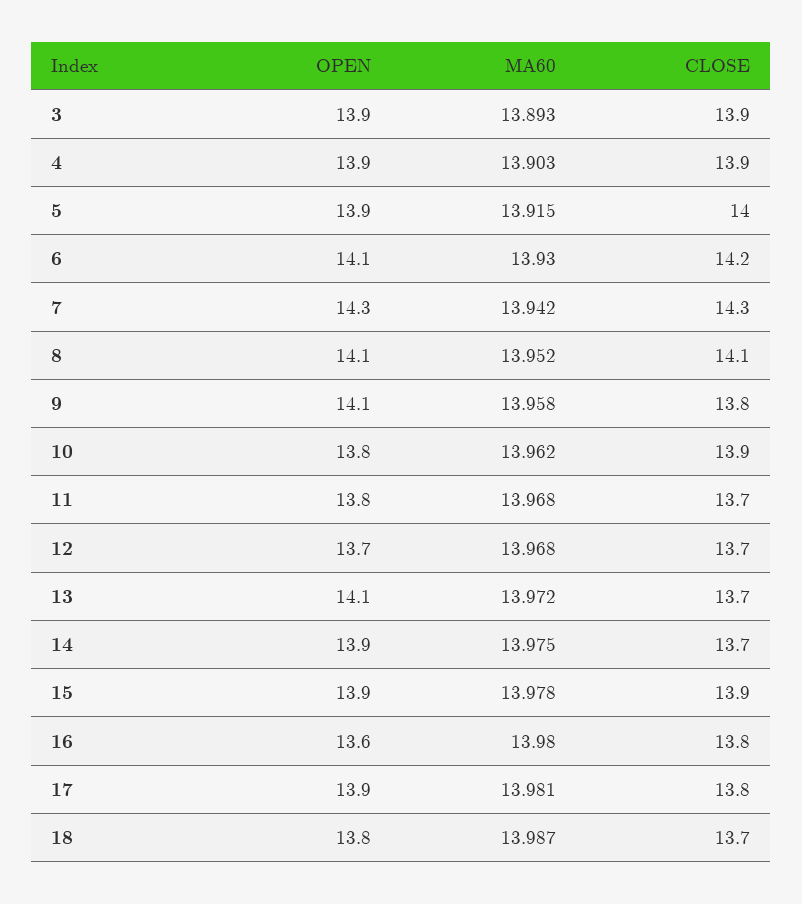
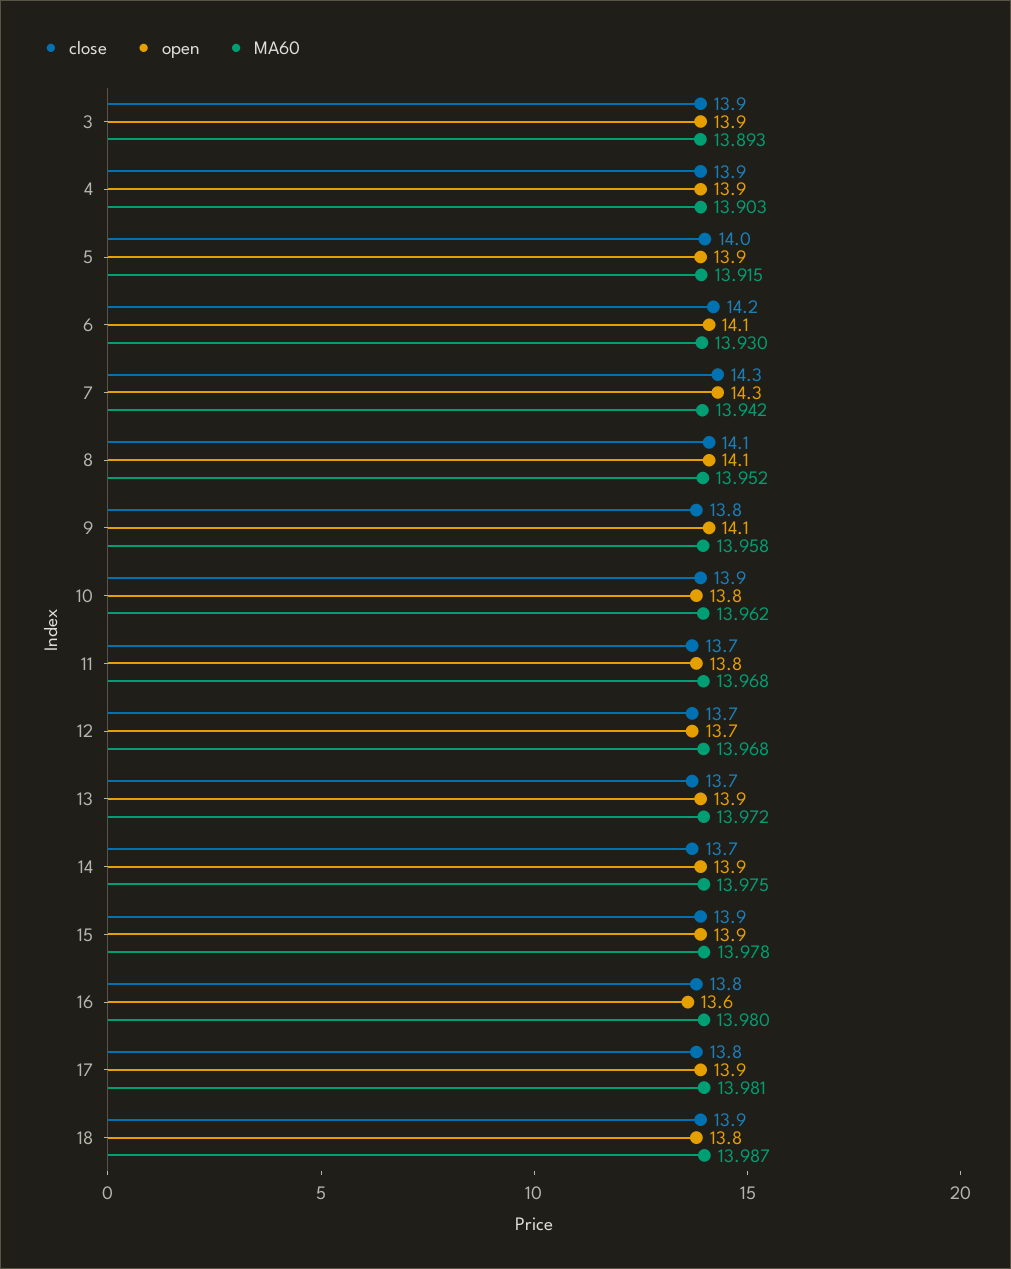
OPEN, 13: 14.1 -> 13.9
CLOSE, 18: 13.7 -> 13.9

